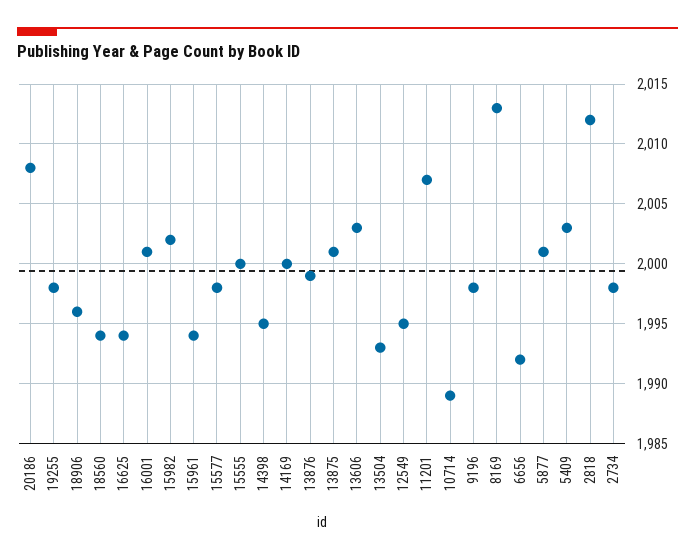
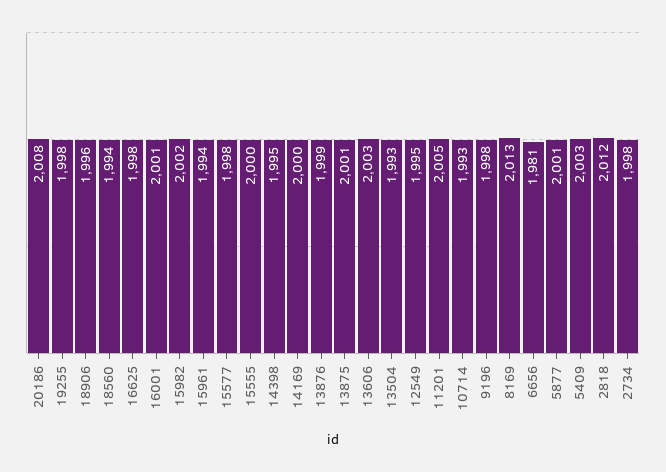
16625: 1994 -> 1998
11201: 2007 -> 2005
10714: 1989 -> 1993
6656: 1992 -> 1981

